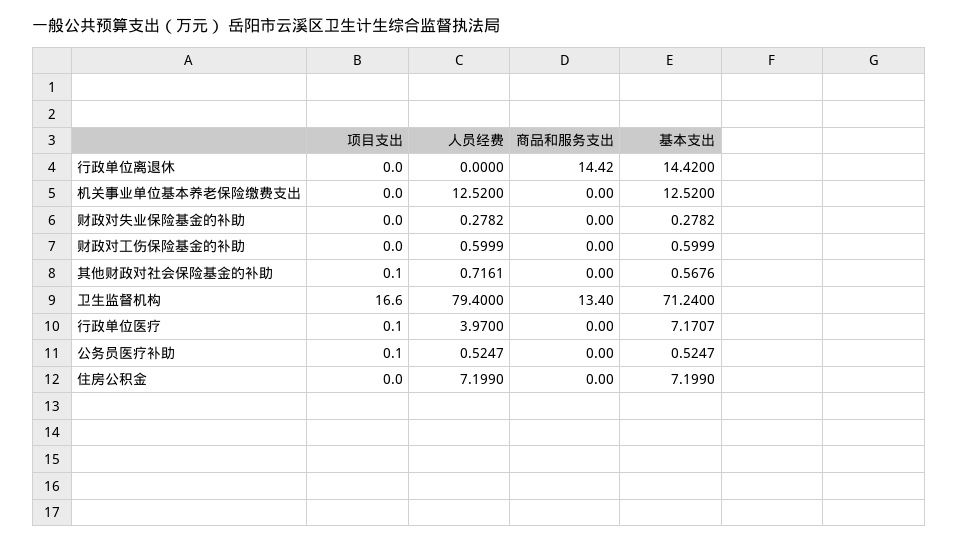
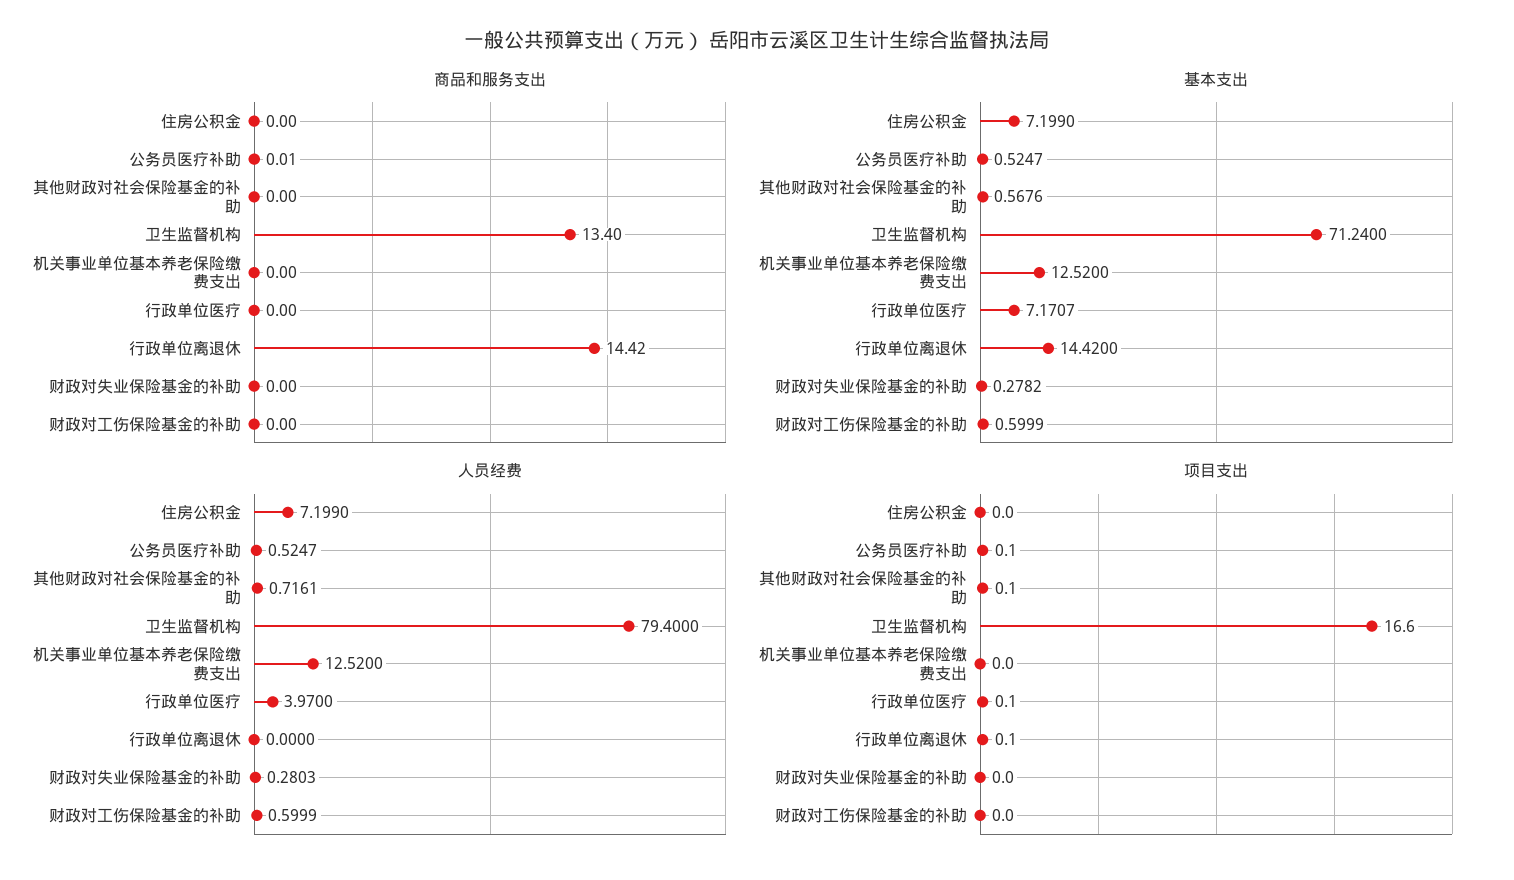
项目支出, 行政单位离退休: 0 -> 0.1
人员经费, 财政对失业保险基金的补助: 0.2782 -> 0.2803
商品和服务支出, 公务员医疗补助: 0 -> 0.01

